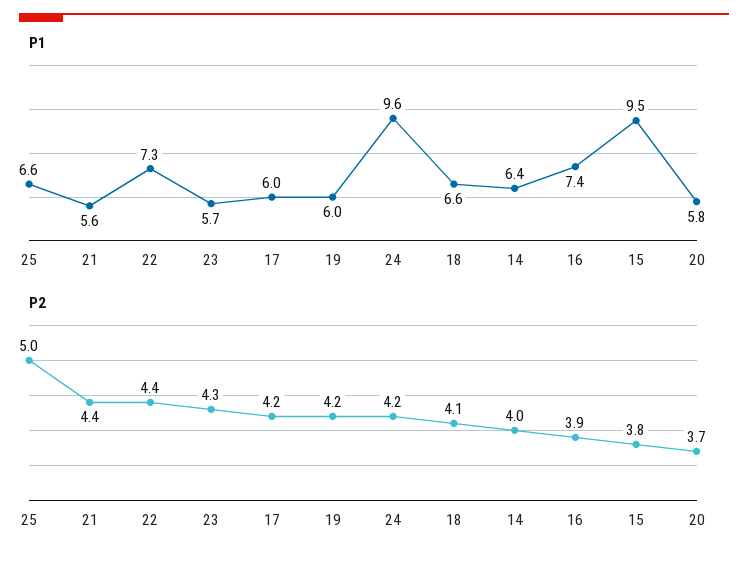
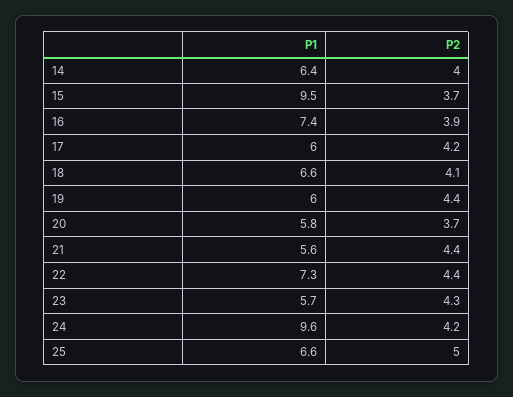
P2, 19: 4.2 -> 4.4
P2, 15: 3.8 -> 3.7

